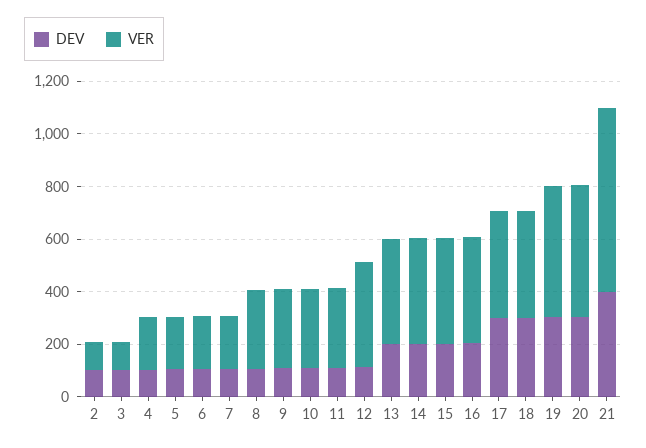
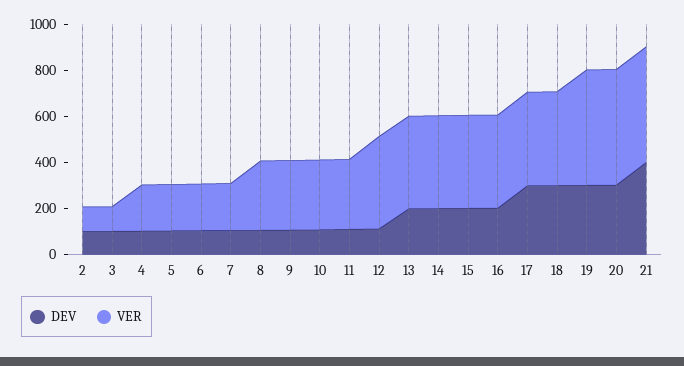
VER, 21: 700 -> 500

